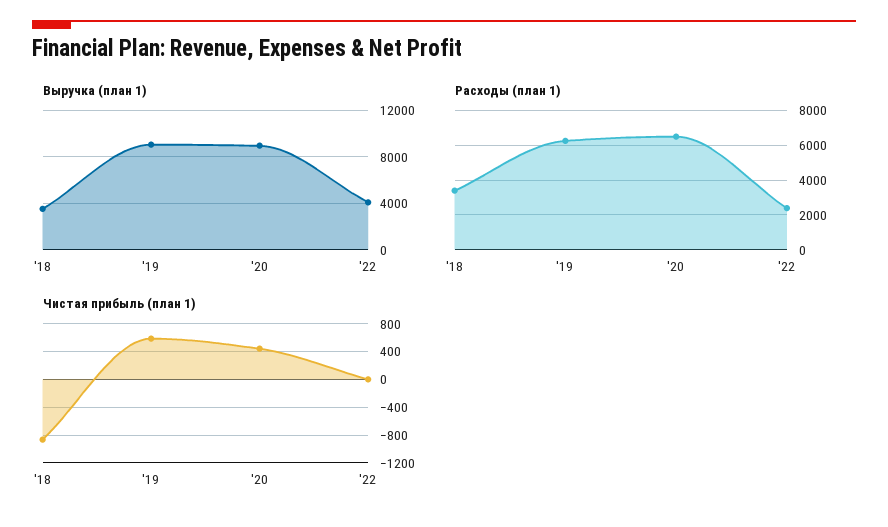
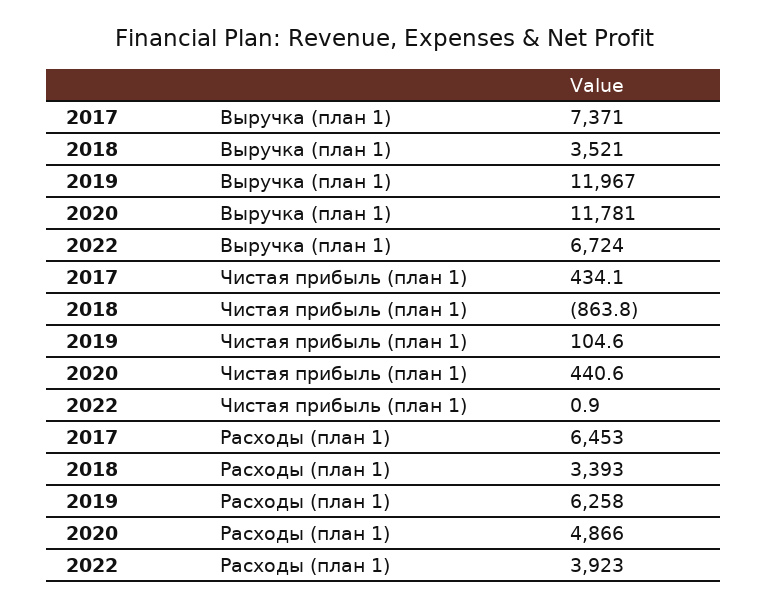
Выручка (план 1), '19: 9000 -> 11967
Выручка (план 1), '20: 9000 -> 11781
Выручка (план 1), '22: 4000 -> 6724
Расходы (план 1), '20: 6500 -> 4866
Расходы (план 1), '22: 2500 -> 3923
Чистая прибыль (план 1), '19: 600 -> 104.6
Выручка (план 1), 2017: none -> 7371
Чистая прибыль (план 1), 2017: none -> 434.1
Расходы (план 1), 2017: none -> 6453

